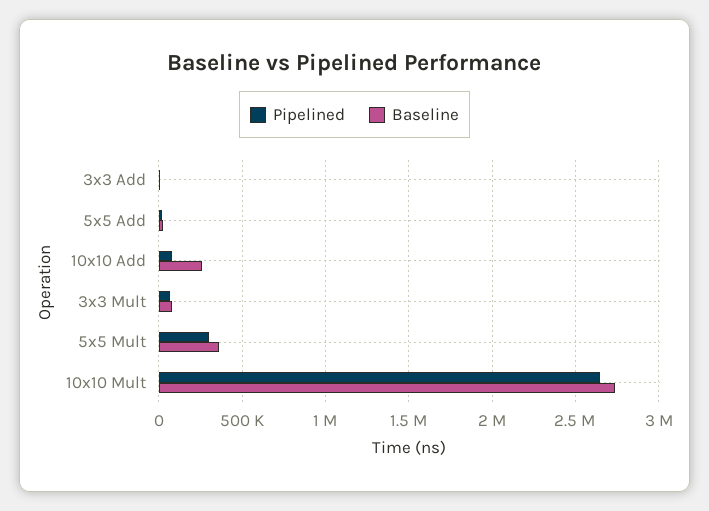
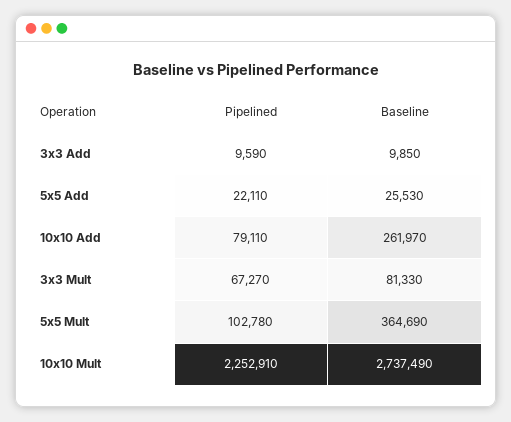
Pipelined, 5x5 Mult: 300000 -> 102780
Pipelined, 10x10 Mult: 2650000 -> 2252910

